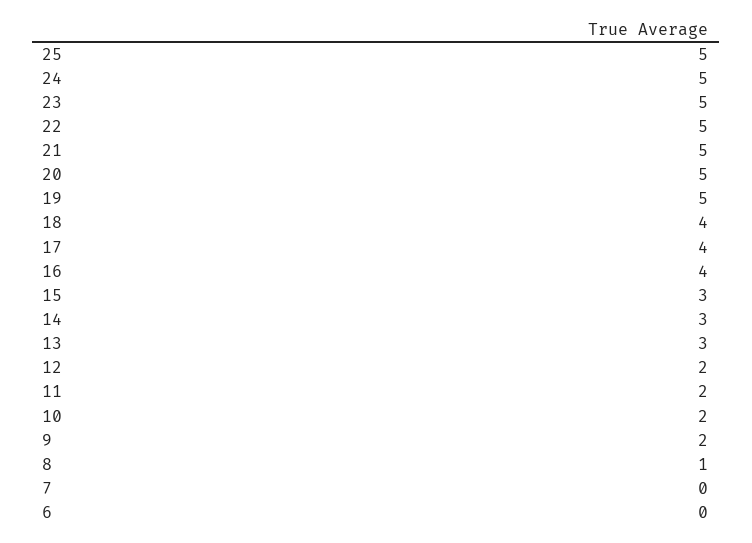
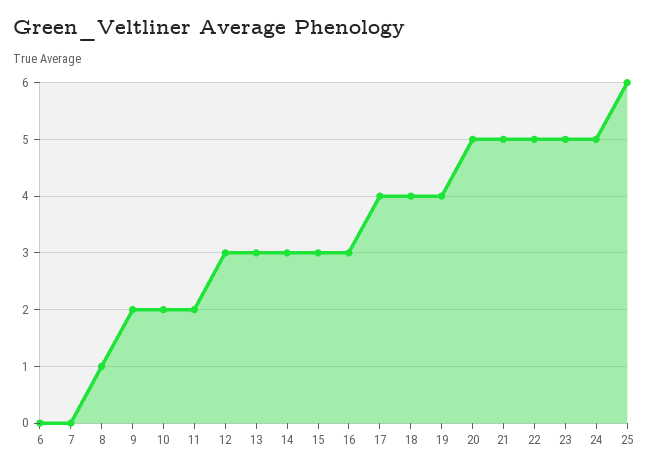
25: 5 -> 6
19: 5 -> 4
16: 4 -> 3
12: 2 -> 3

